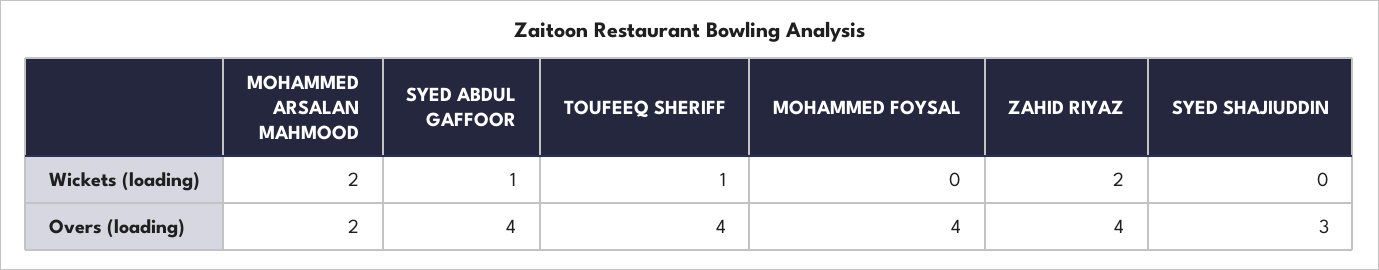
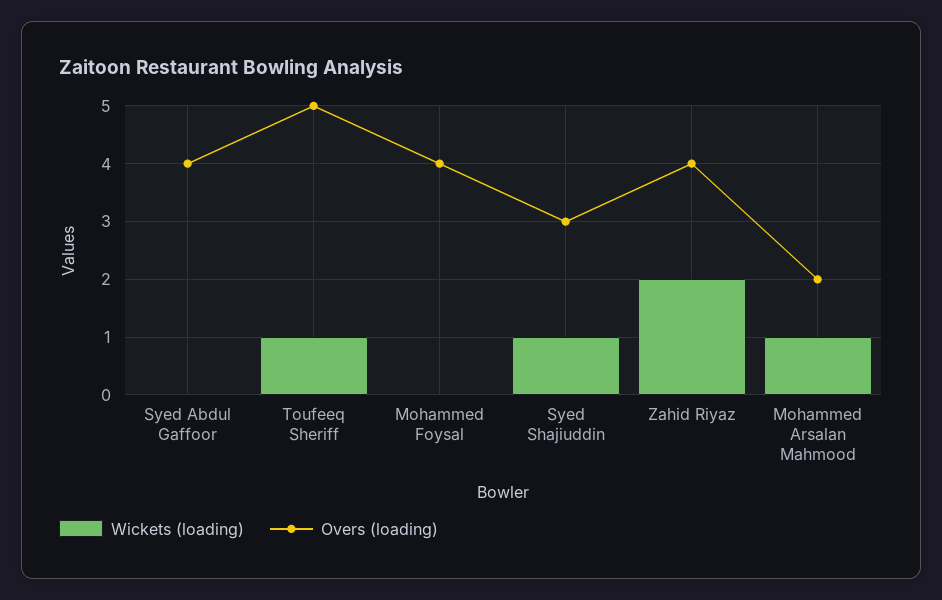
Wickets (loading), MOHAMMED ARSALAN MAHMOOD: 2 -> 1
Wickets (loading), SYED ABDUL GAFFOOR: 1 -> 0
Wickets (loading), SYED SHAJIUDDIN: 0 -> 1
Overs (loading), TOUFEEQ SHERIFF: 4 -> 5

